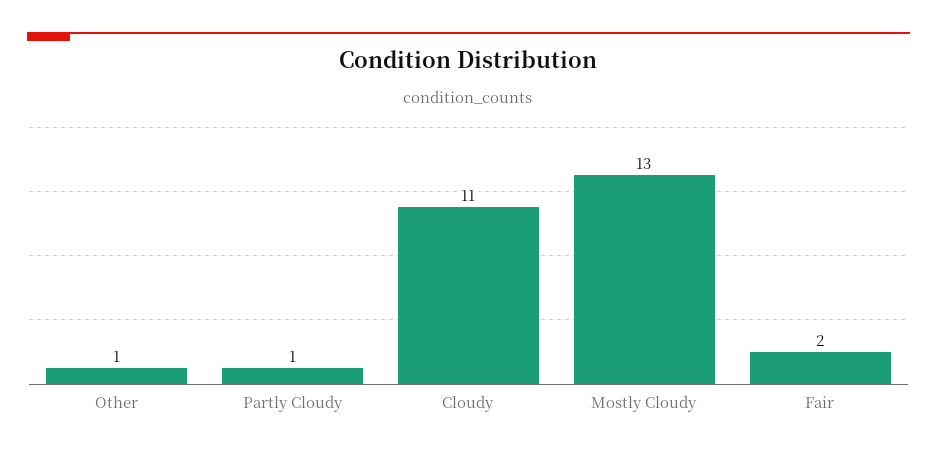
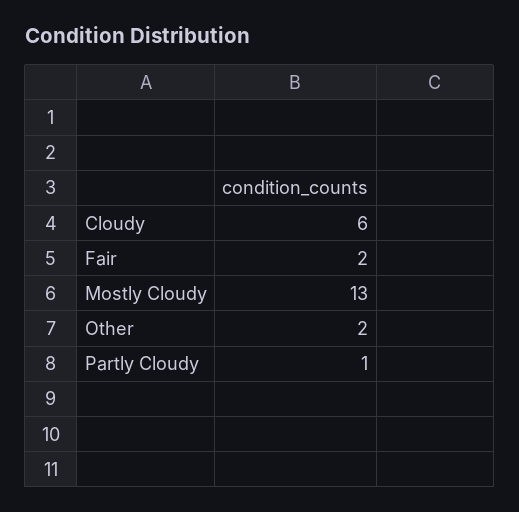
Other: 1 -> 2
Cloudy: 11 -> 6

